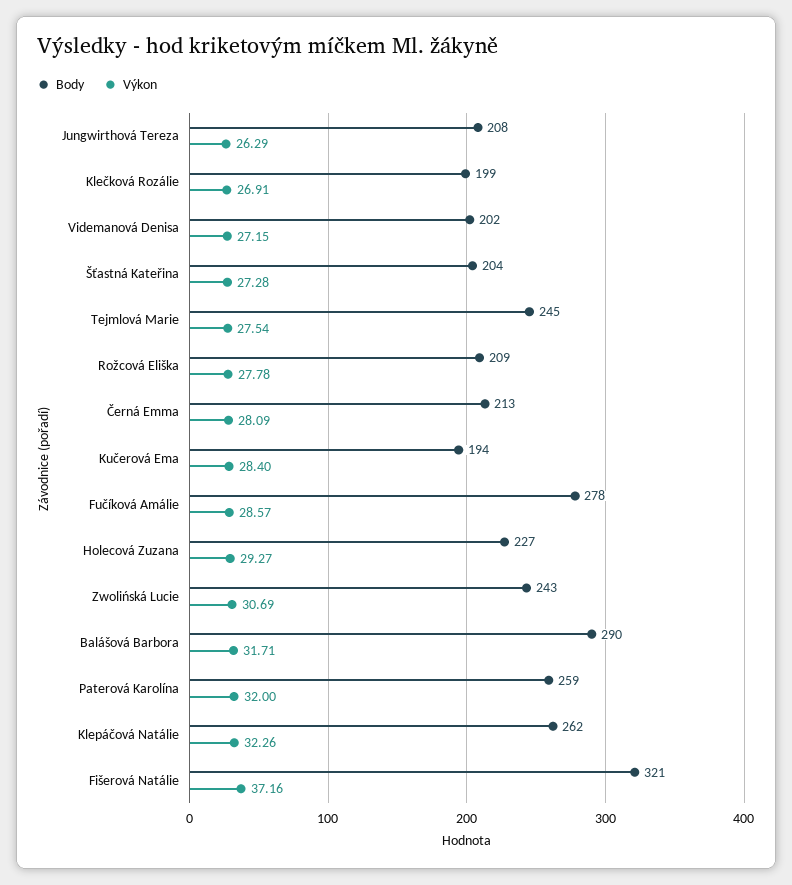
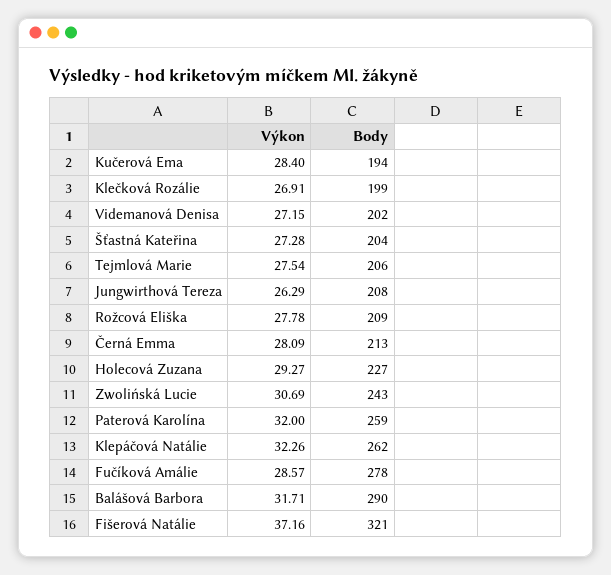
Body, Tejmlová Marie: 245 -> 206

